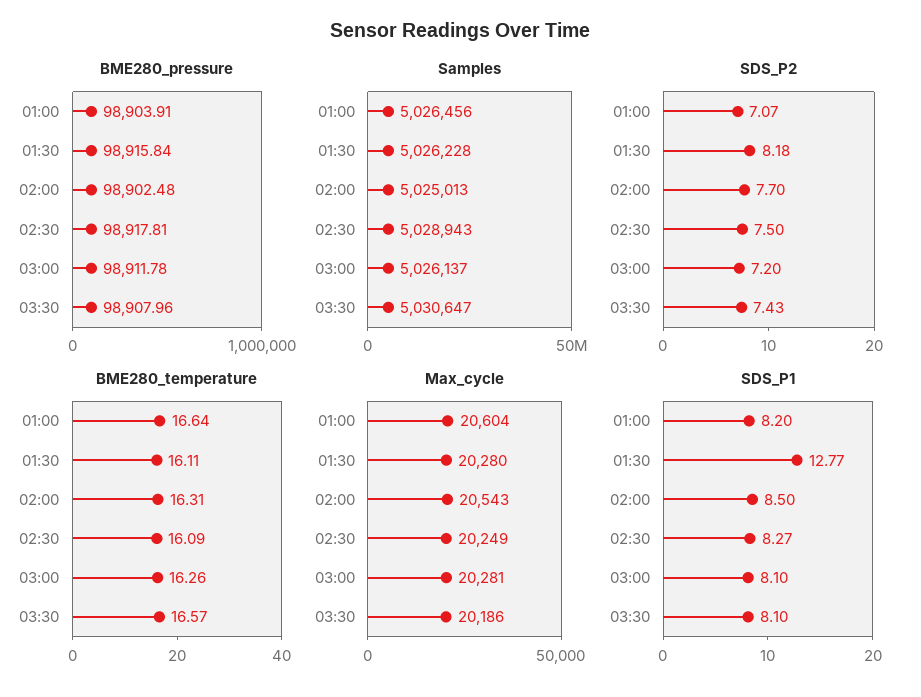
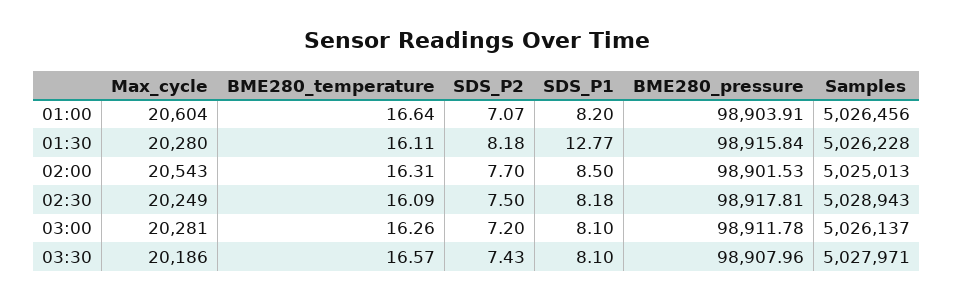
BME280_pressure, 02:00: 98902.48 -> 98901.53
Samples, 03:30: 5030647 -> 5027971
SDS_P1, 02:30: 8.27 -> 8.18

